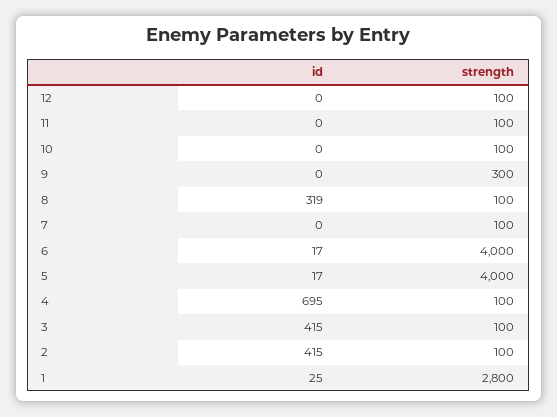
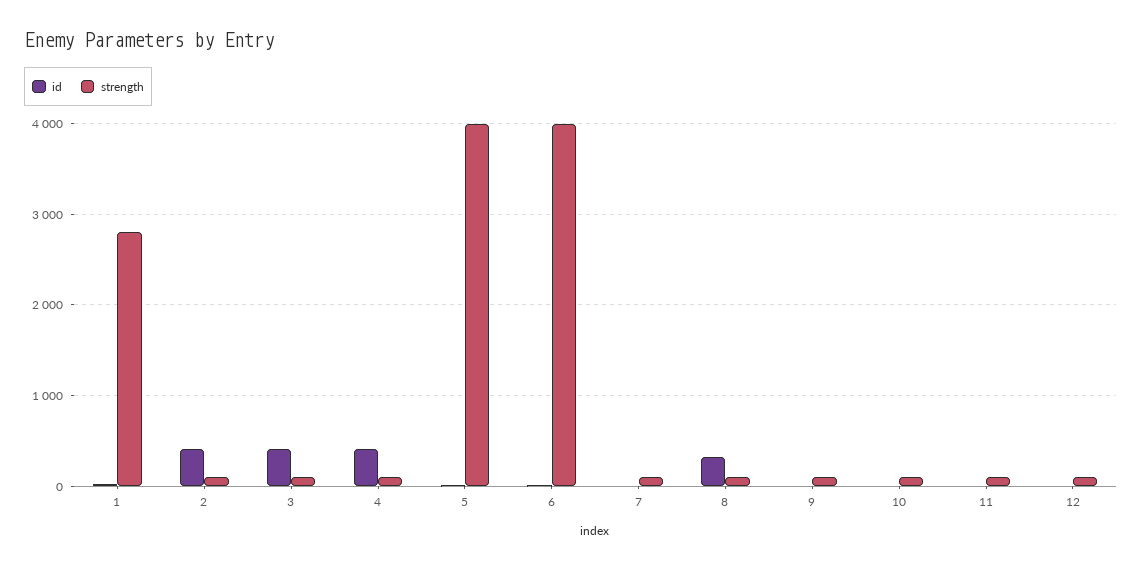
strength, 9: 300 -> 100
id, 4: 695 -> 400

